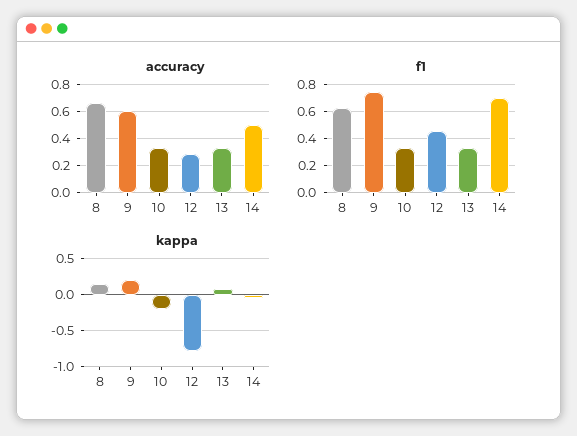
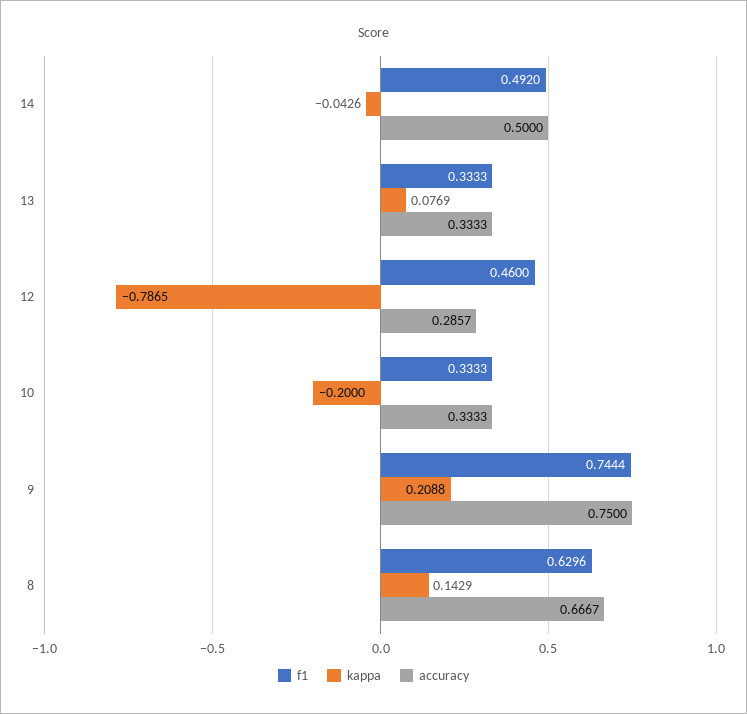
accuracy, 9: 0.6 -> 0.75
f1, 14: 0.7 -> 0.492

